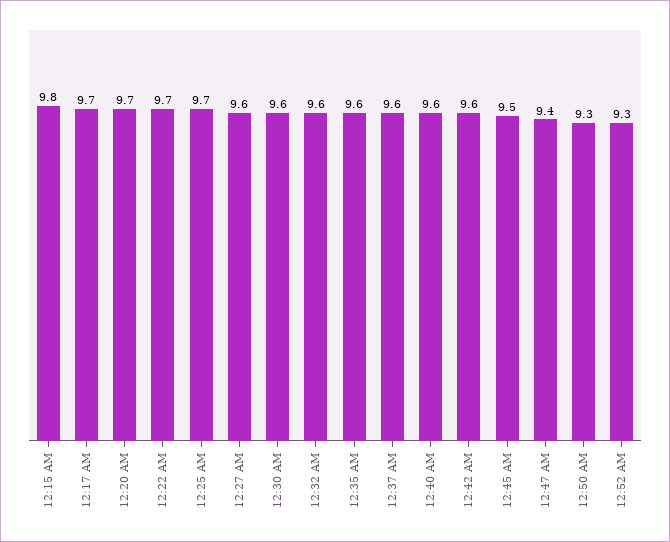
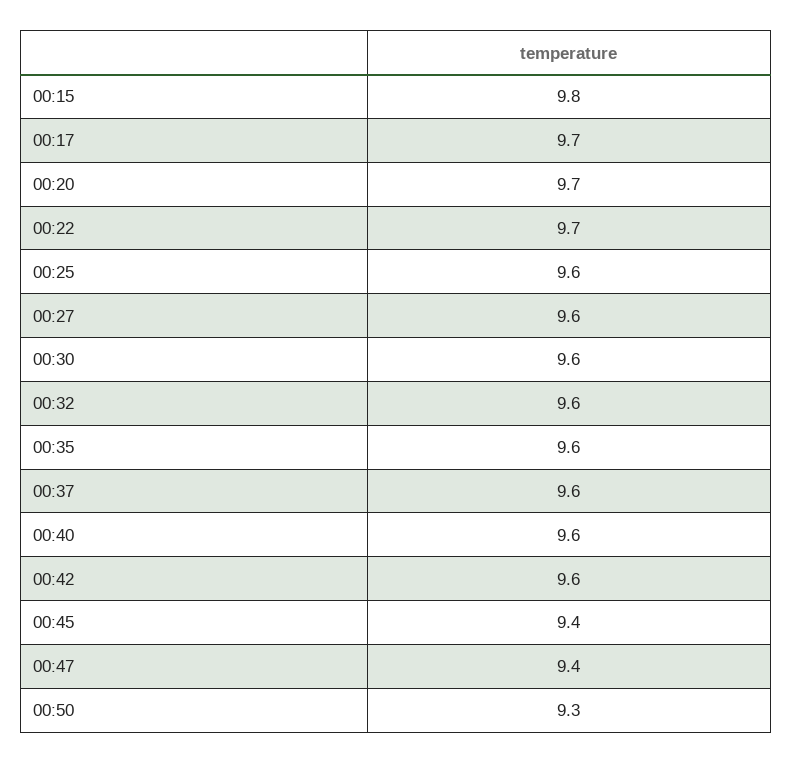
12:25 AM: 9.7 -> 9.6
12:45 AM: 9.5 -> 9.4
12:52 AM: 9.3 -> none

